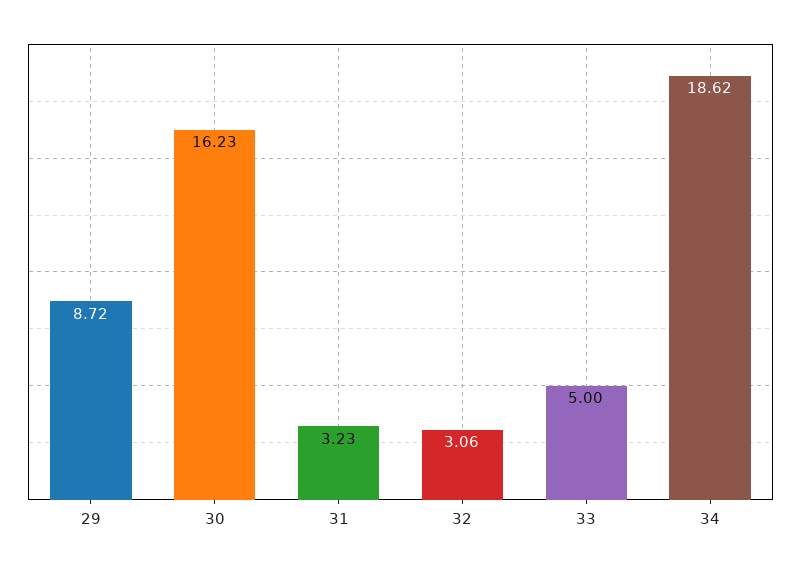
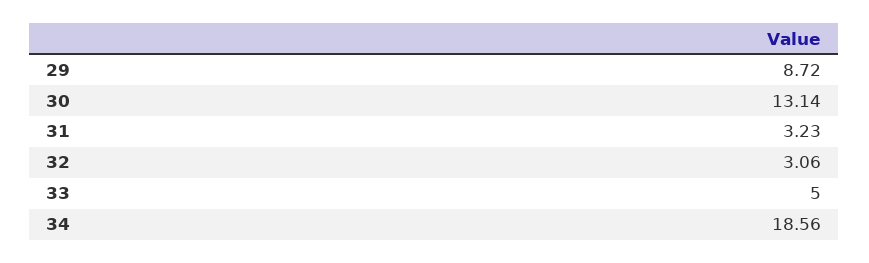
30: 16.23 -> 13.14
34: 18.62 -> 18.56

